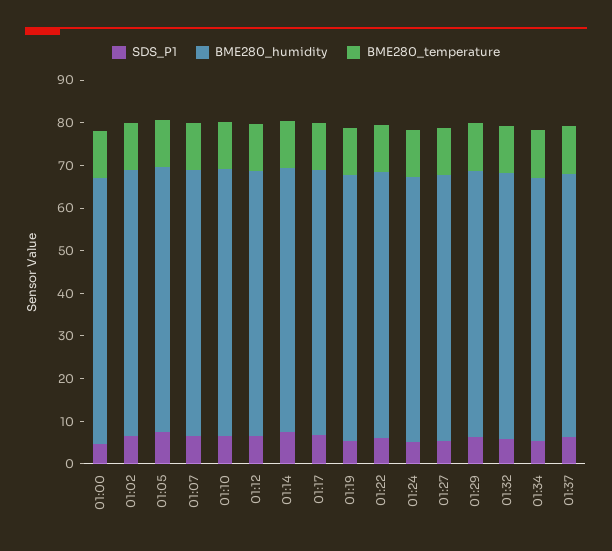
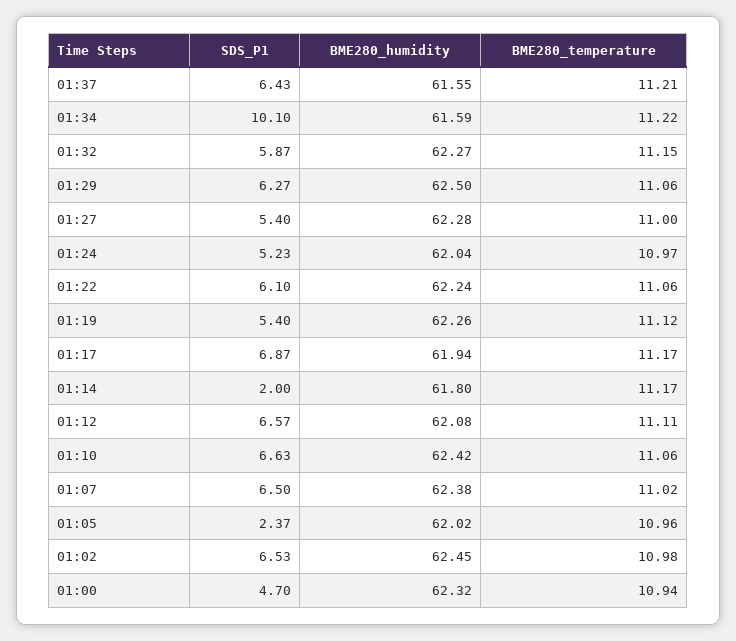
SDS_P1, 01:05: 8 -> 2.37
SDS_P1, 01:14: 8 -> 2
SDS_P1, 01:34: 6 -> 10.1

